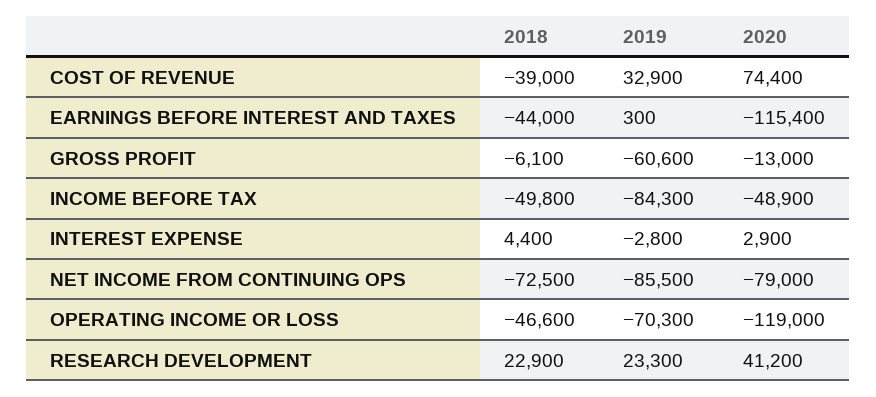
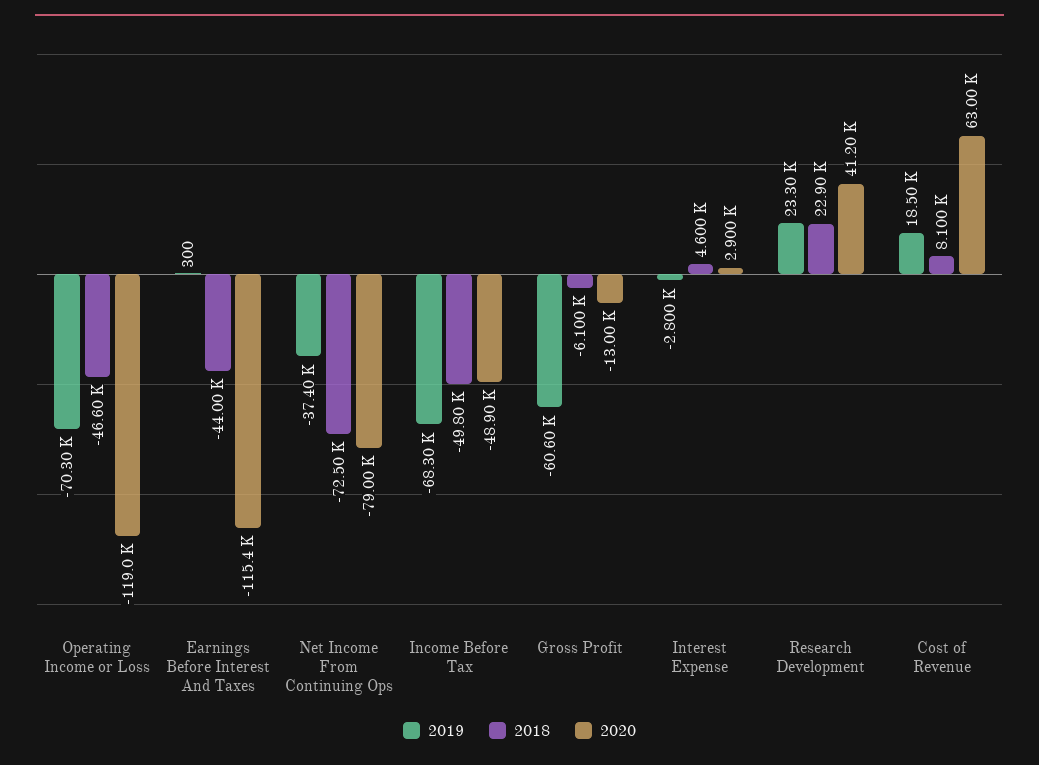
2018, COST OF REVENUE: -39000 -> 8100
2019, COST OF REVENUE: 32900 -> 18500
2020, COST OF REVENUE: 74400 -> 63000
2019, INCOME BEFORE TAX: -84300 -> -68300
2018, INTEREST EXPENSE: 4400 -> 4600
2019, NET INCOME FROM CONTINUING OPS: -85500 -> -37400

